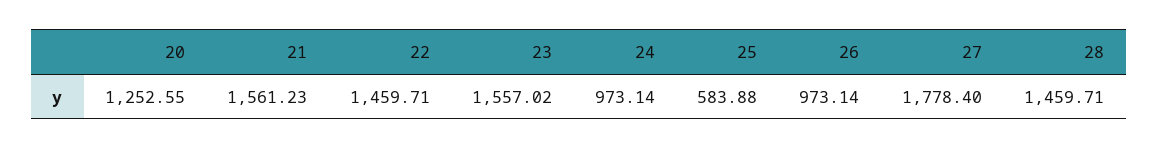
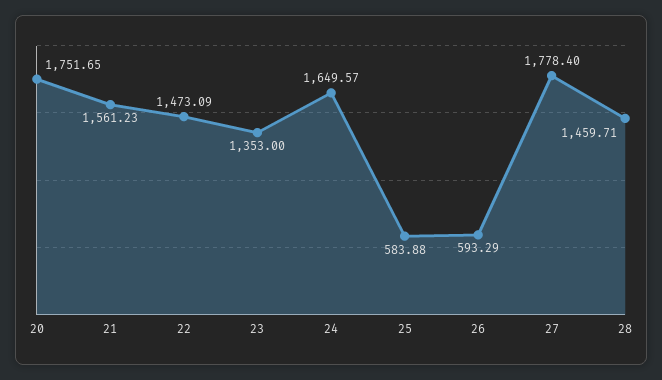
20: 1252.55 -> 1751.65
22: 1459.71 -> 1473.09
23: 1557.02 -> 1353
24: 973.14 -> 1649.57
26: 973.14 -> 593.29

